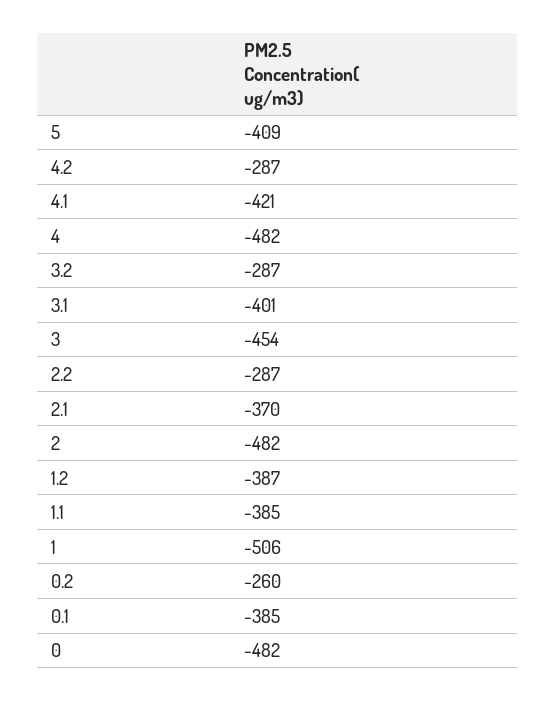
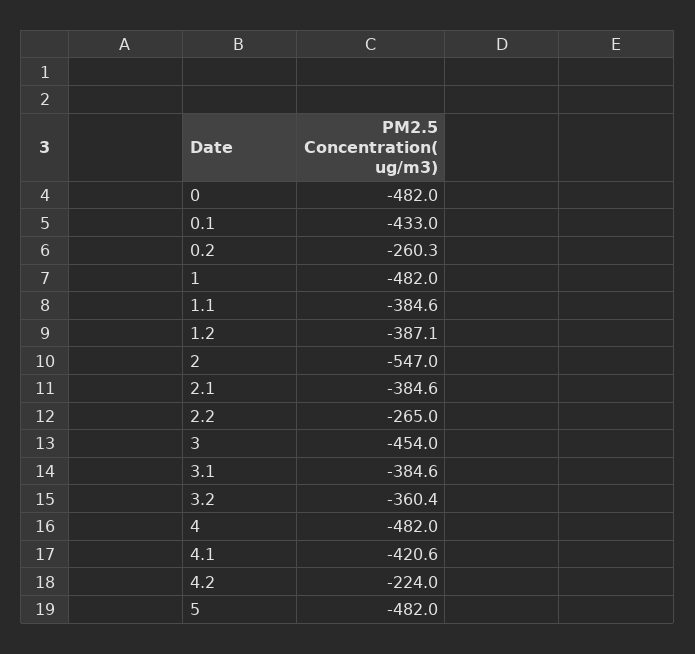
5: -409 -> -482
4.2: -287 -> -224
3.2: -287 -> -360.4
3.1: -401 -> -384.6
2.2: -287 -> -265
2.1: -370 -> -384.6
2: -482 -> -547
1: -506 -> -482
0.1: -385 -> -433

